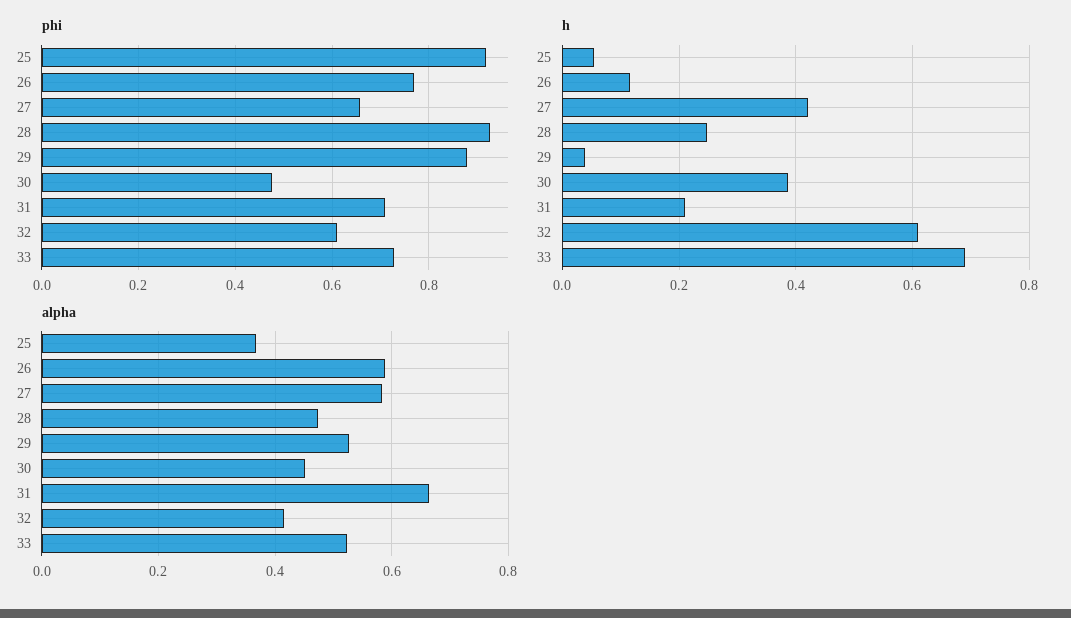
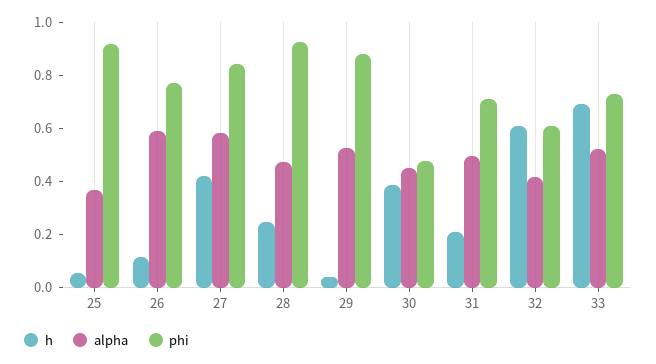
phi, 27: 0.66 -> 0.85
alpha, 31: 0.66 -> 0.5

